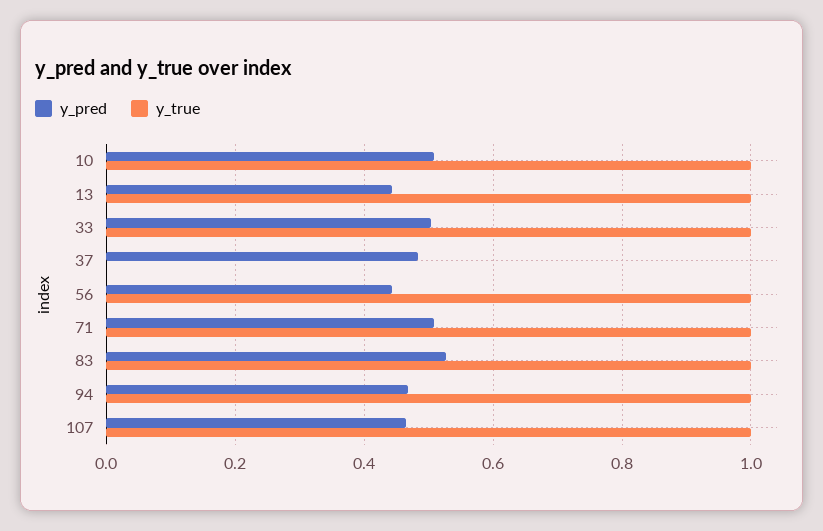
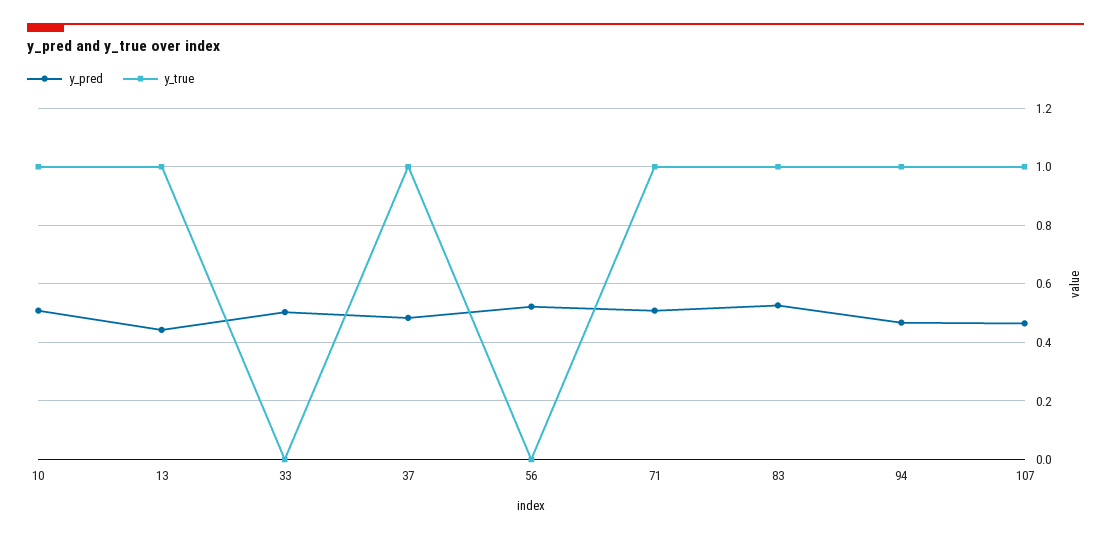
y_true, 33: 1 -> 0
y_true, 37: 0 -> 1
y_pred, 56: 0.44 -> 0.525
y_true, 56: 1 -> 0

